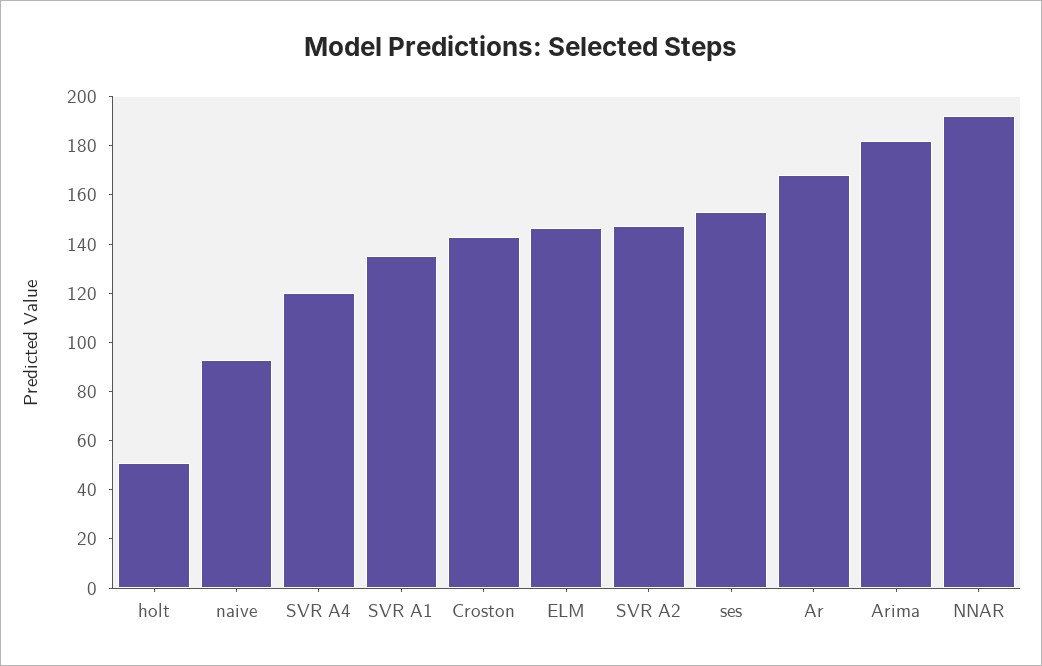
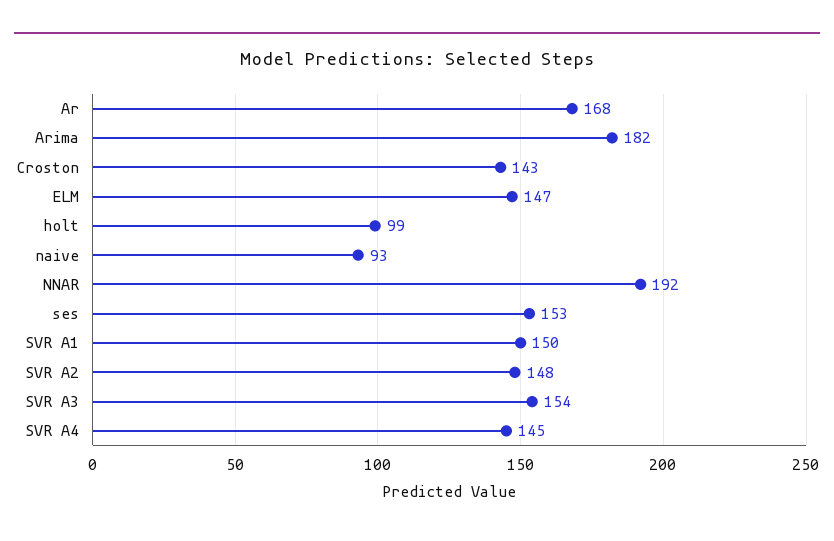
holt: 50 -> 99
SVR A4: 120 -> 145
SVR A1: 135 -> 150
SVR A3: none -> 154

